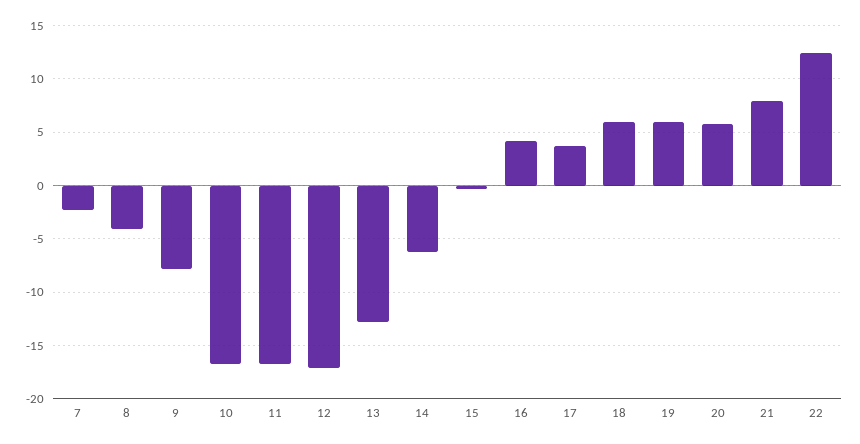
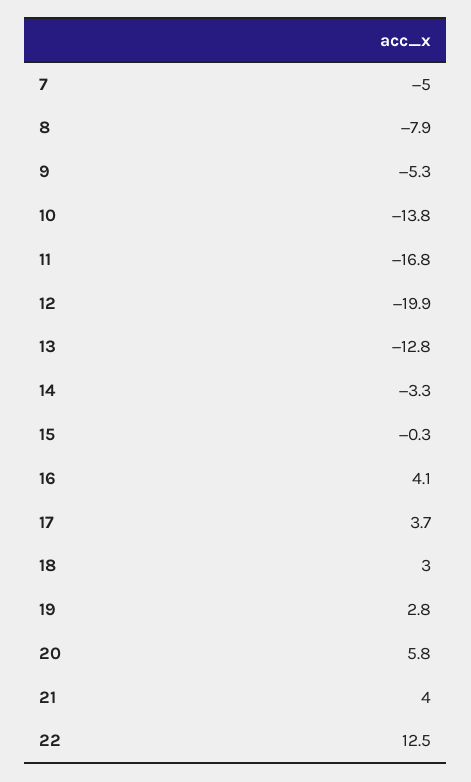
7: -2 -> -5
8: -4 -> -7.9
9: -8 -> -5.3
10: -17 -> -13.8
12: -17 -> -19.9
14: -6 -> -3.3
18: 6 -> 3
19: 6 -> 2.8
21: 8 -> 4

